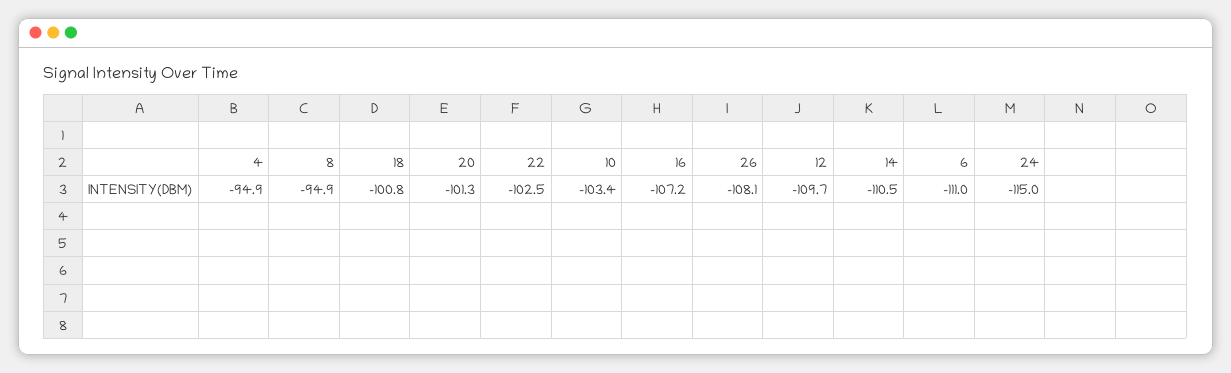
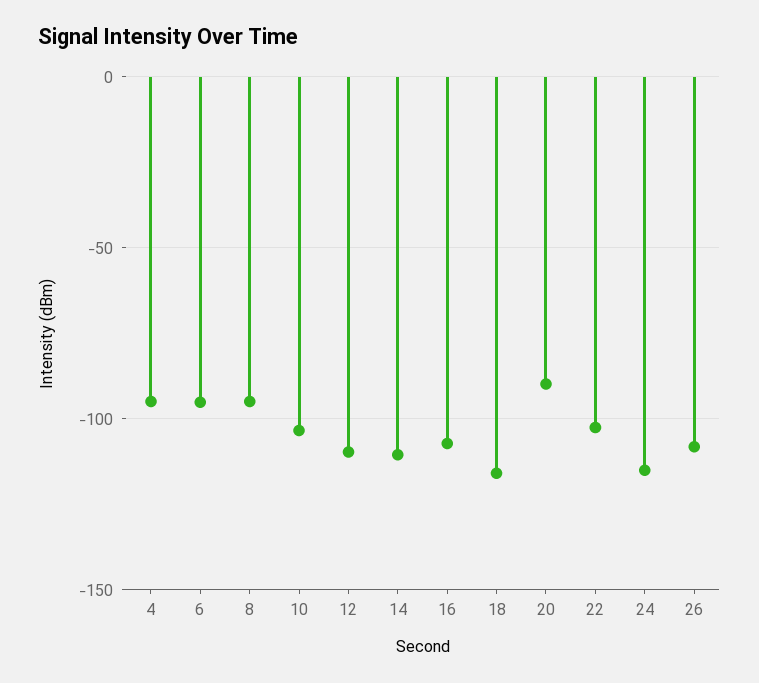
18: -100.8 -> -115
20: -101.3 -> -90
6: -111 -> -95

